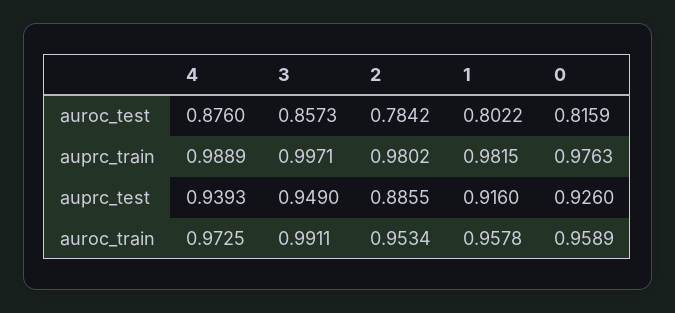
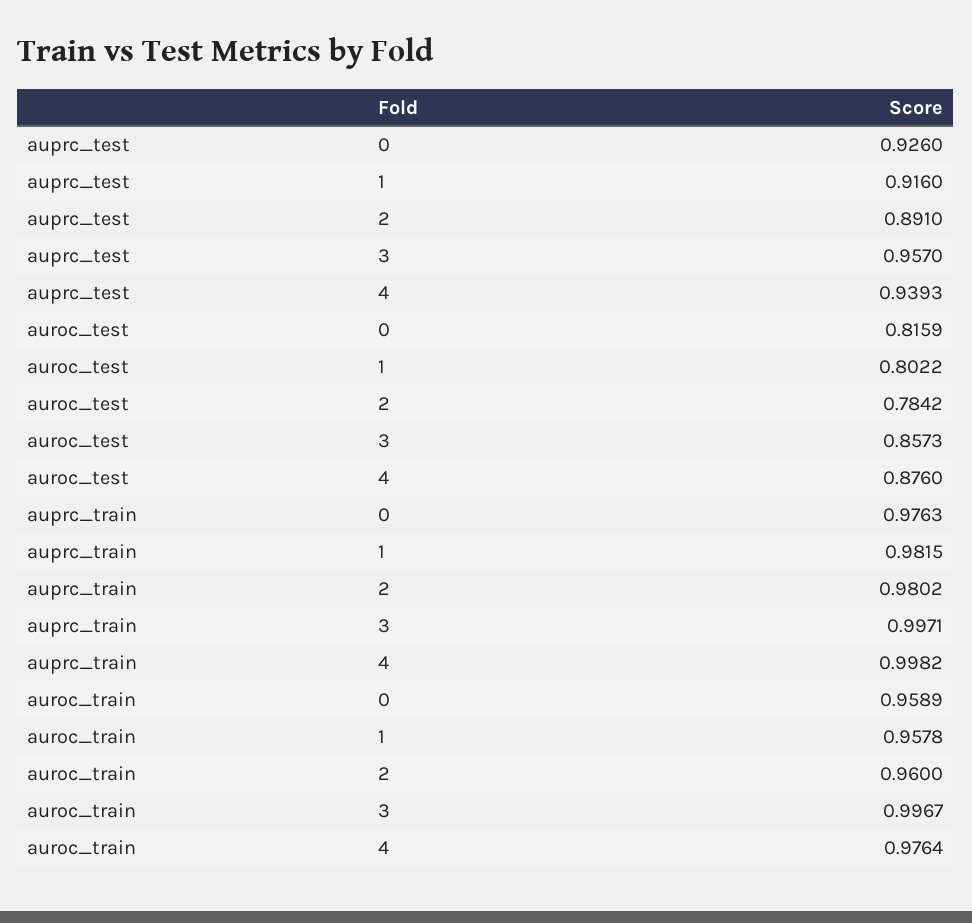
4, auprc_train: 0.9889 -> 0.9982
3, auprc_test: 0.949 -> 0.957
2, auprc_test: 0.8855 -> 0.891
4, auroc_train: 0.9725 -> 0.9764
3, auroc_train: 0.9911 -> 0.9967
2, auroc_train: 0.9534 -> 0.96

